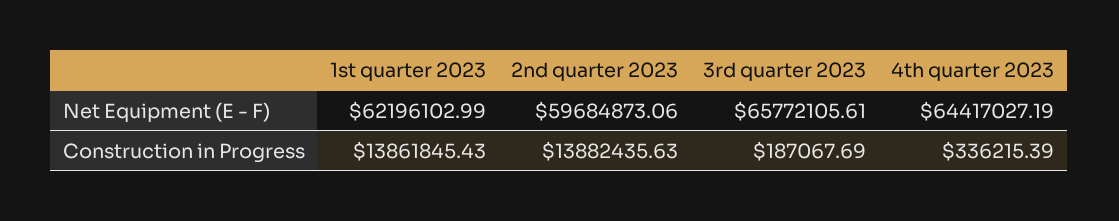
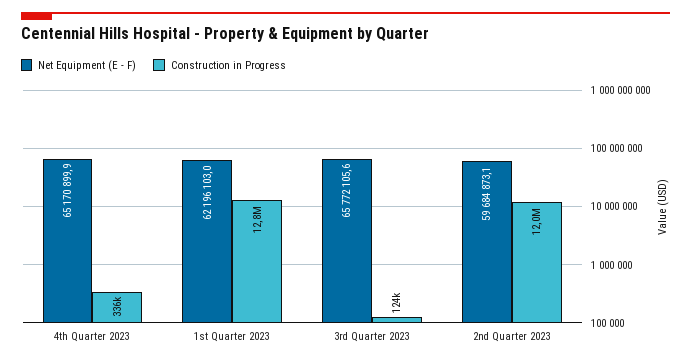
Net Equipment (E - F), 4th quarter 2023: 64417027.19 -> 65170899.9
Construction in Progress, 1st quarter 2023: 13861845.43 -> 12800000
Construction in Progress, 2nd quarter 2023: 13882435.63 -> 12000000
Construction in Progress, 3rd quarter 2023: 187067.69 -> 124000

